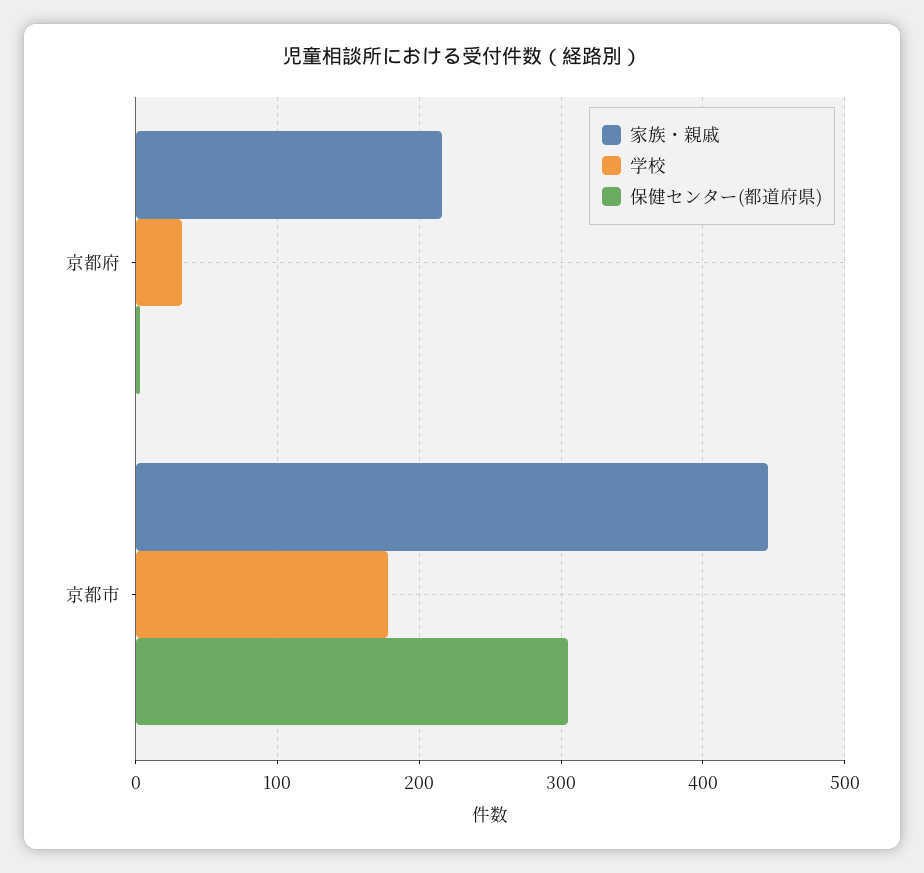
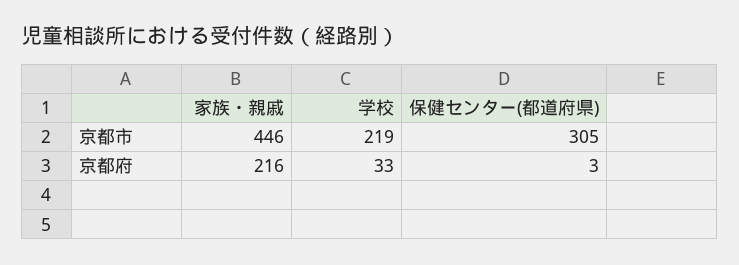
学校, 京都市: 180 -> 219

